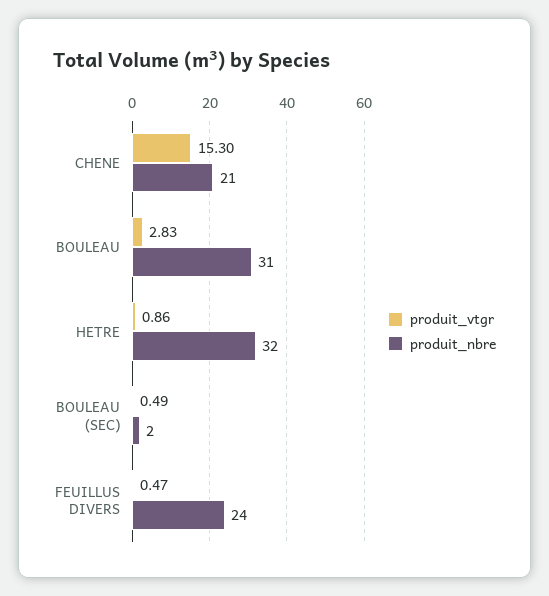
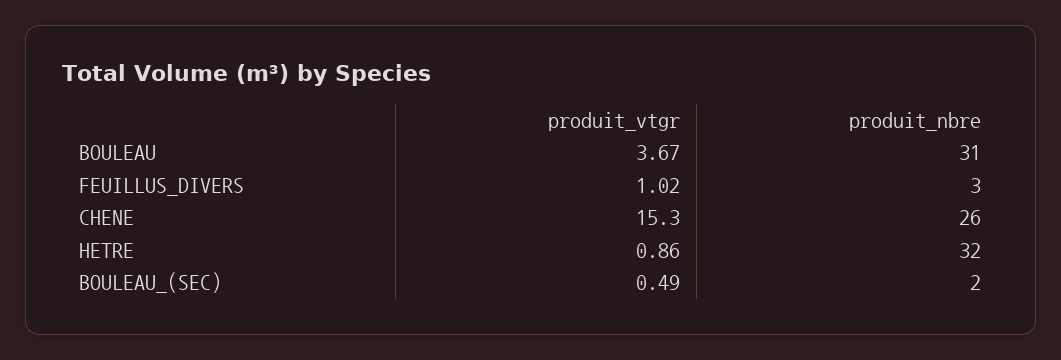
produit_nbre, CHENE: 21 -> 26
produit_vtgr, BOULEAU: 2.83 -> 3.67
produit_vtgr, FEUILLUS DIVERS: 0.47 -> 1.02
produit_nbre, FEUILLUS DIVERS: 24 -> 3

